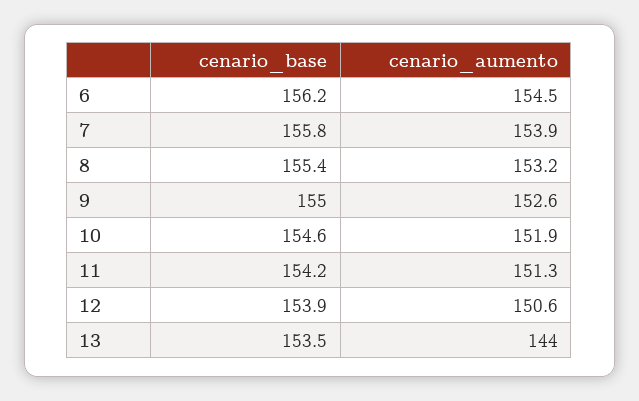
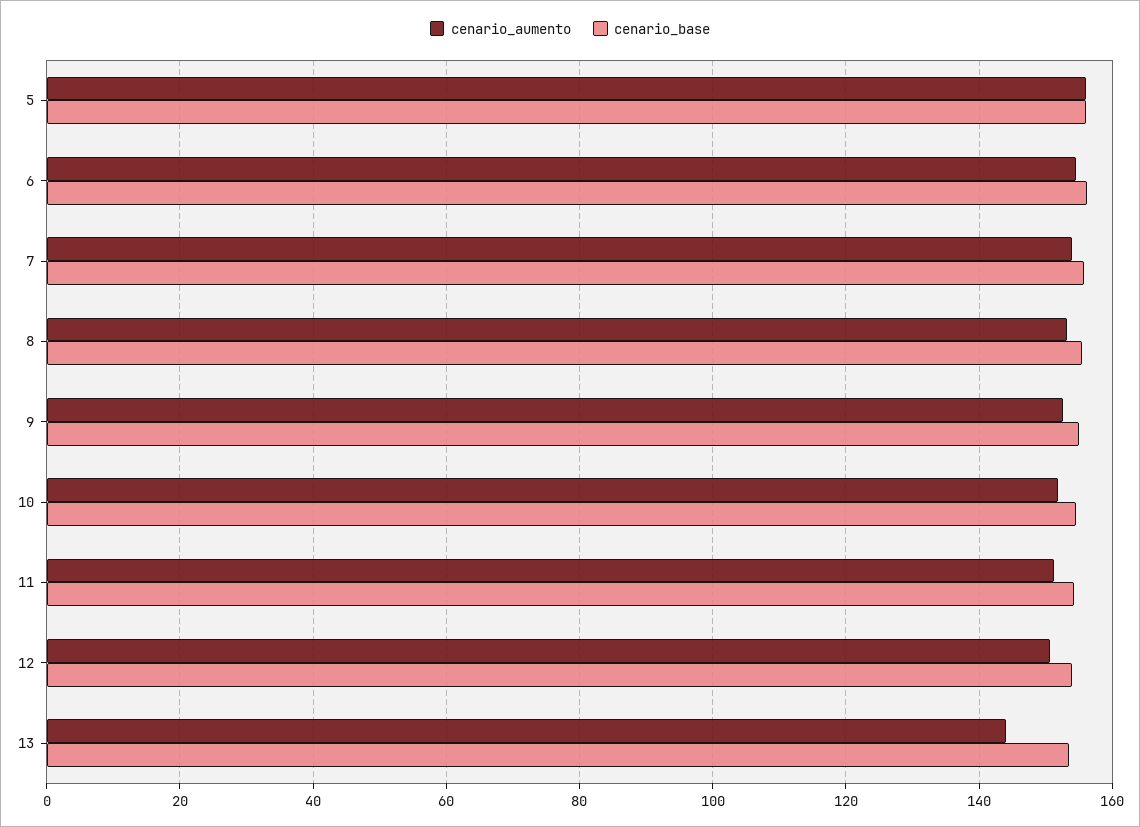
cenario_aumento, 5: none -> 156
cenario_base, 5: none -> 156

